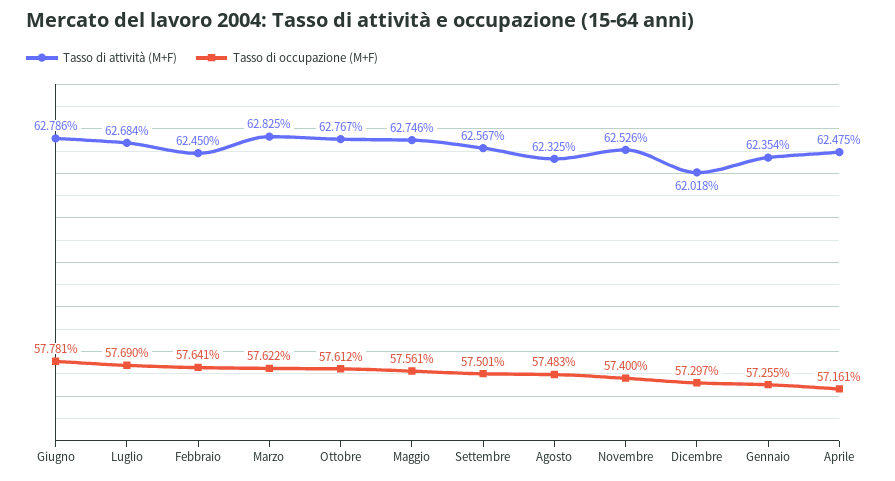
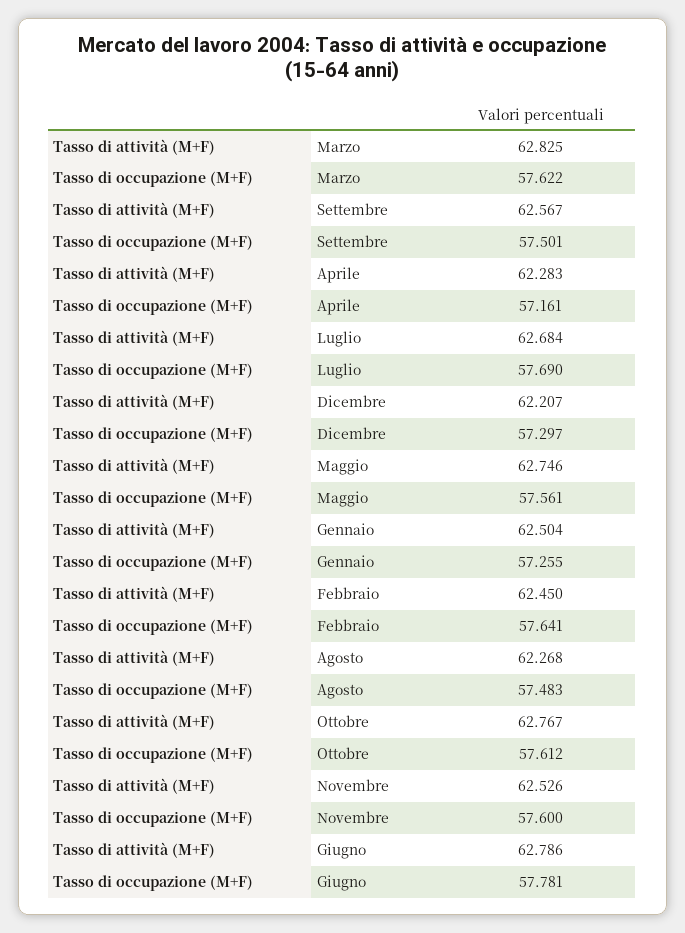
Tasso di attività (M+F), Agosto: 62.325 -> 62.268
Tasso di occupazione (M+F), Novembre: 57.4 -> 57.6
Tasso di attività (M+F), Dicembre: 62.018 -> 62.207
Tasso di attività (M+F), Gennaio: 62.354 -> 62.504
Tasso di attività (M+F), Aprile: 62.475 -> 62.283

